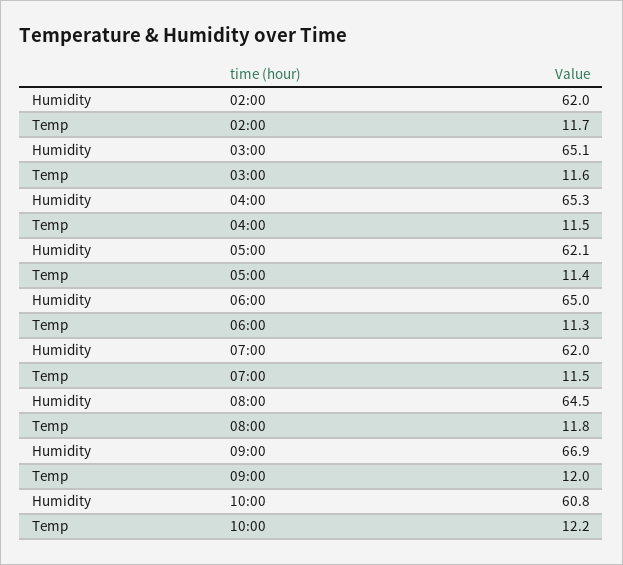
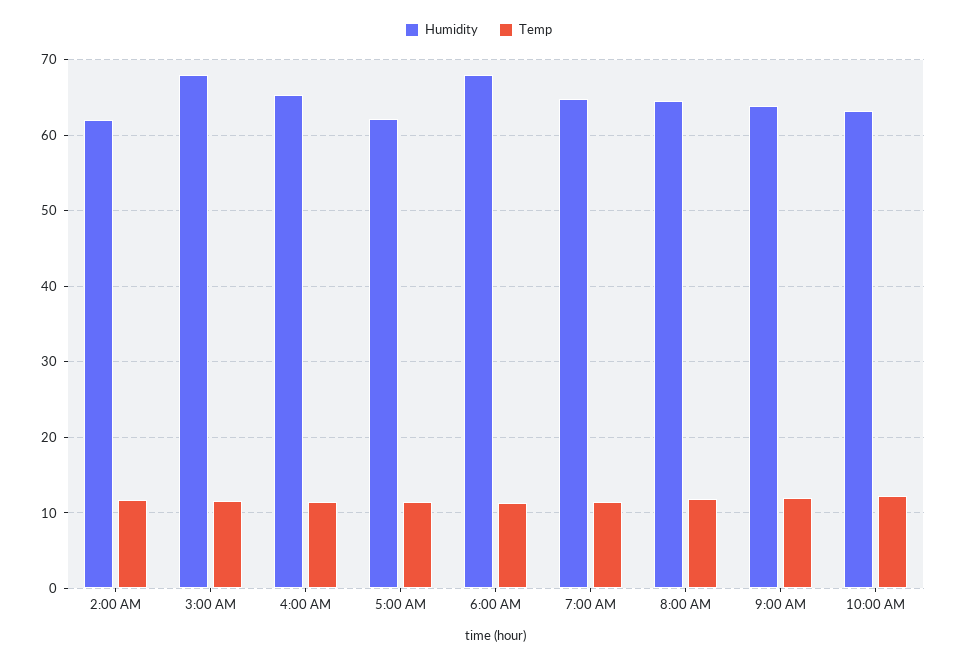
Humidity, 03:00: 65.1 -> 68
Humidity, 06:00: 65 -> 68
Humidity, 07:00: 62 -> 65
Humidity, 09:00: 66.9 -> 64
Humidity, 10:00: 60.8 -> 63

